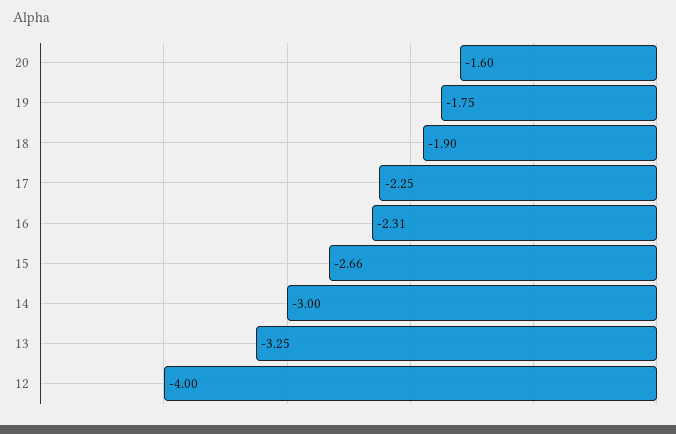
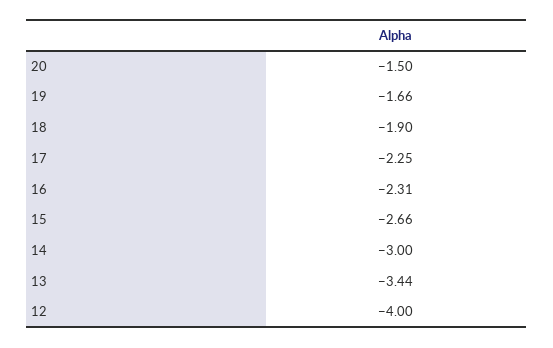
20: -1.6 -> -1.5
19: -1.75 -> -1.66
13: -3.25 -> -3.44

